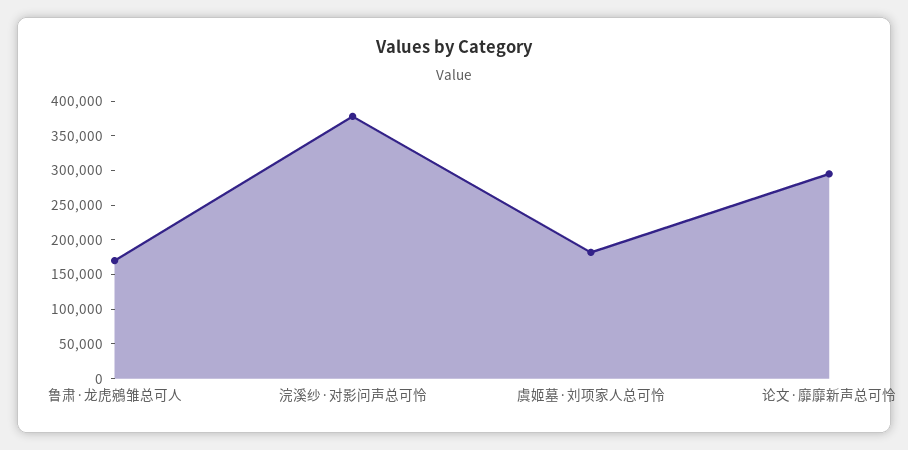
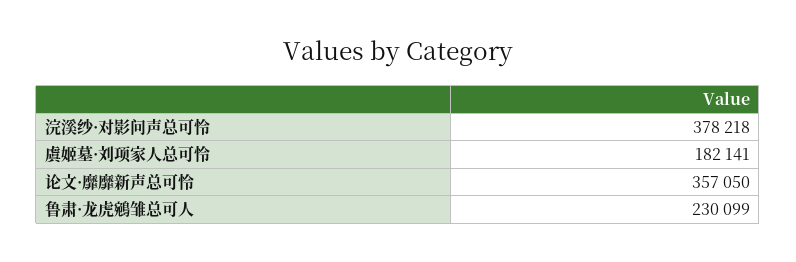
鲁肃·龙虎鵷雏总可人: 175000 -> 230099
论文·靡靡新声总可怜: 300000 -> 357050

